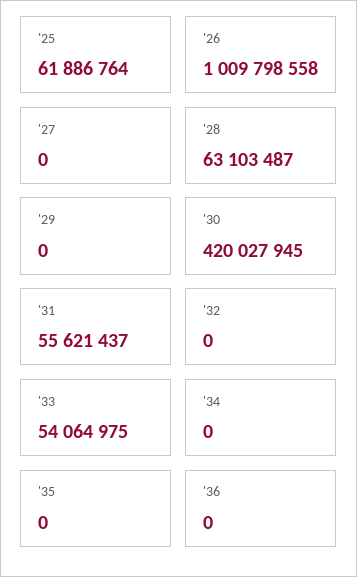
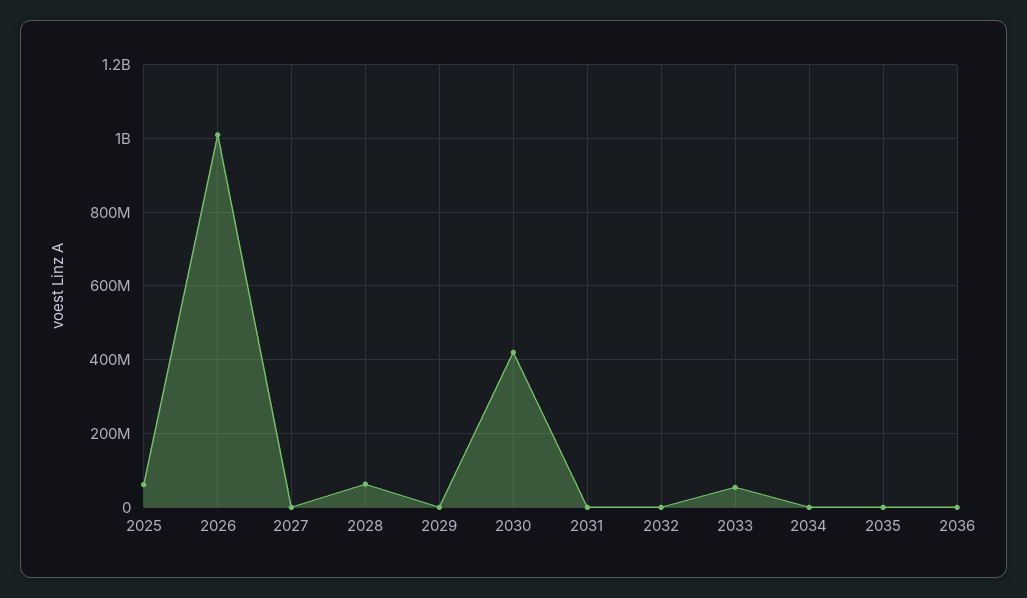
'31: 55621437 -> 0

